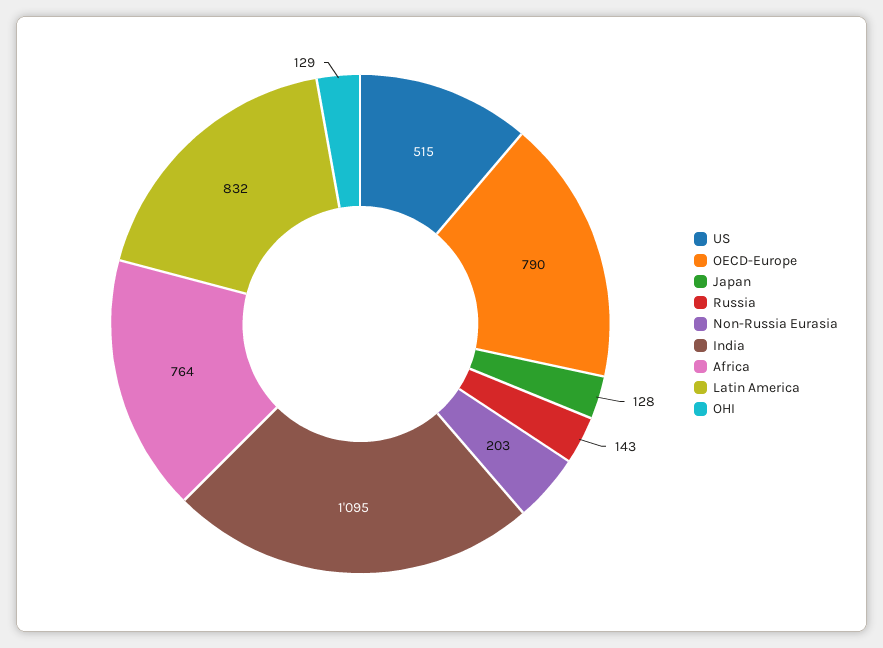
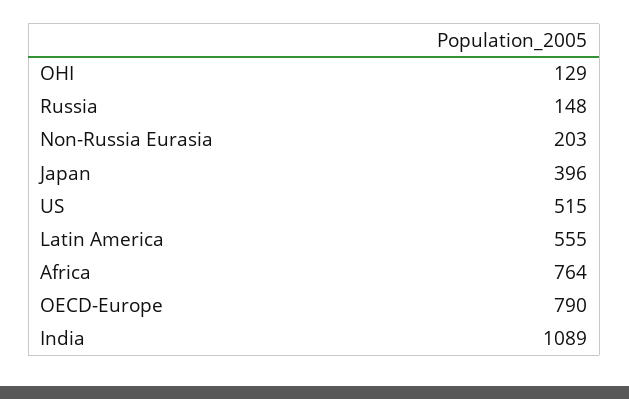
Japan: 128 -> 396
Russia: 143 -> 148
India: 1095 -> 1089
Latin America: 832 -> 555

